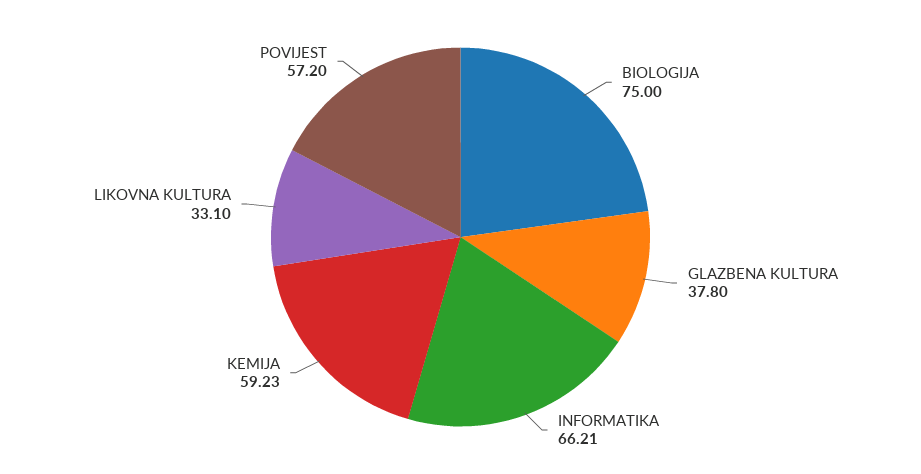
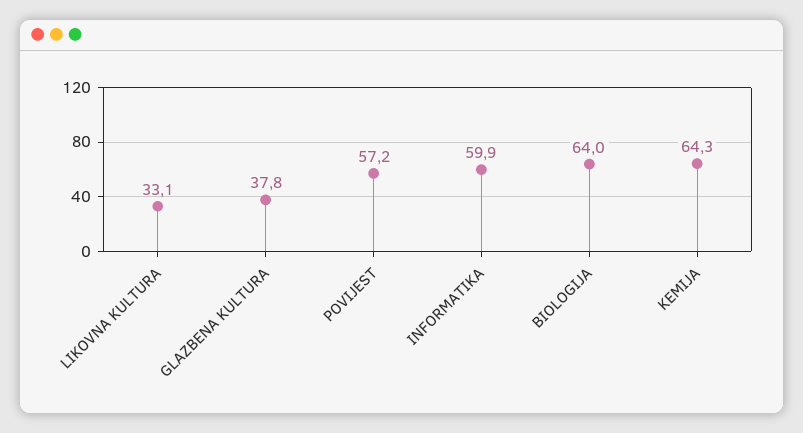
BIOLOGIJA: 75 -> 64
INFORMATIKA: 66.21 -> 59.9
KEMIJA: 59.23 -> 64.3

